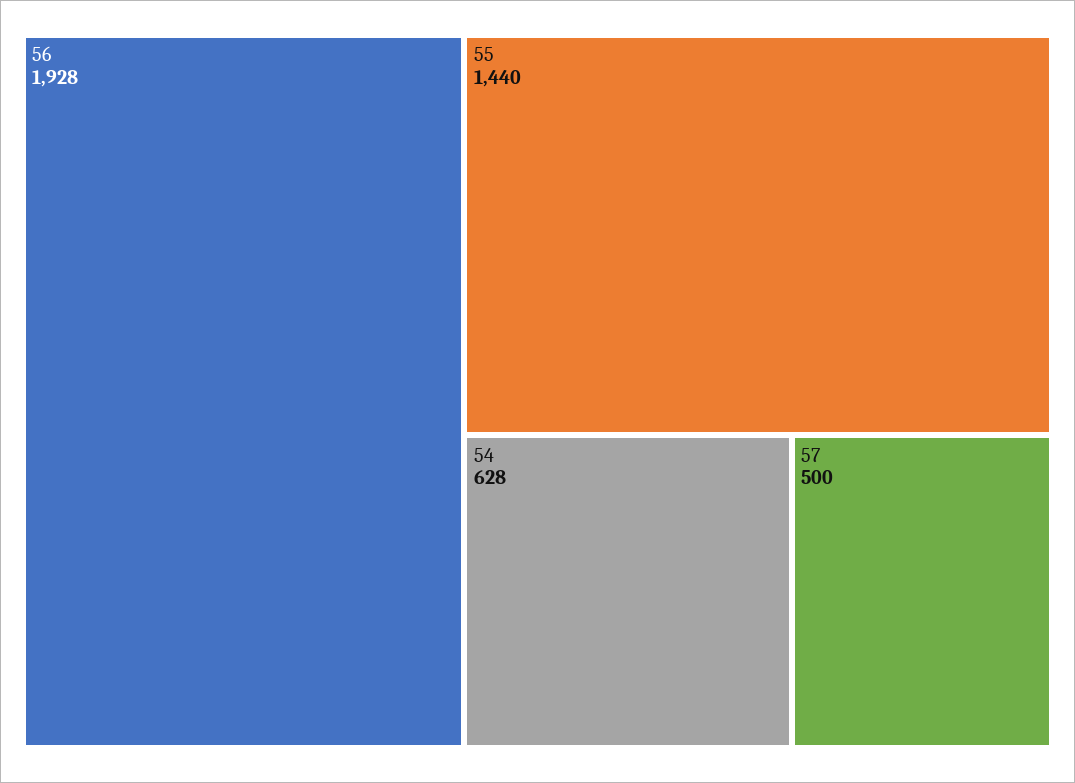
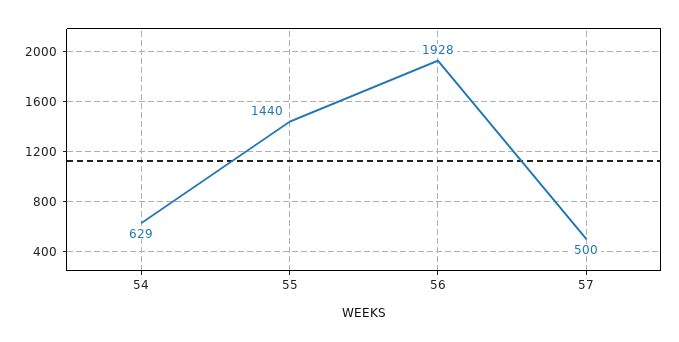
54: 628 -> 629

